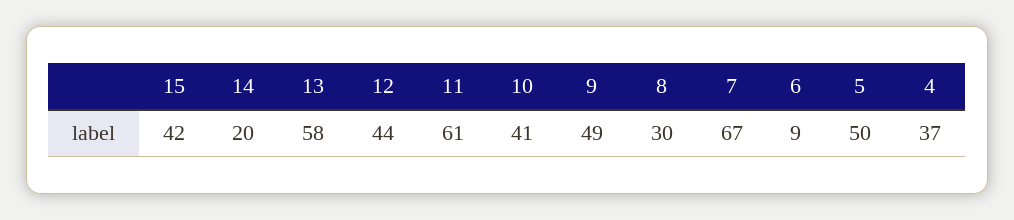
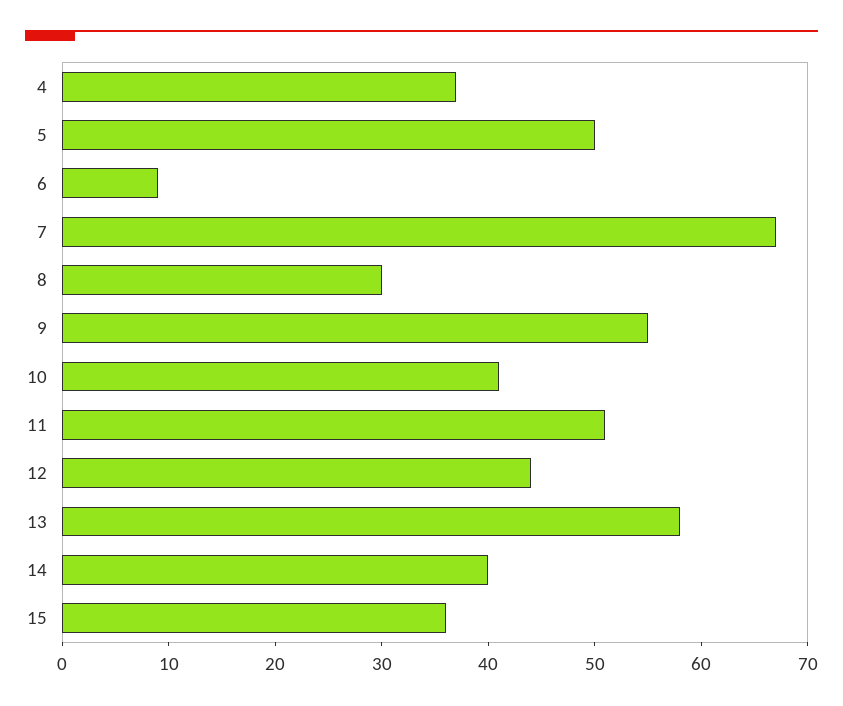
15: 42 -> 36
14: 20 -> 40
11: 61 -> 51
9: 49 -> 55

